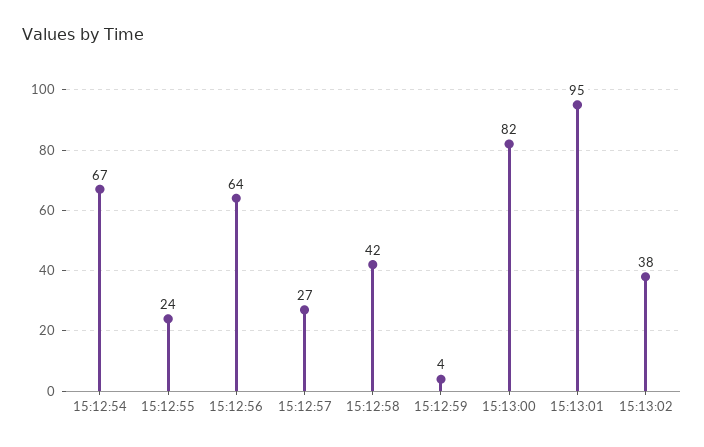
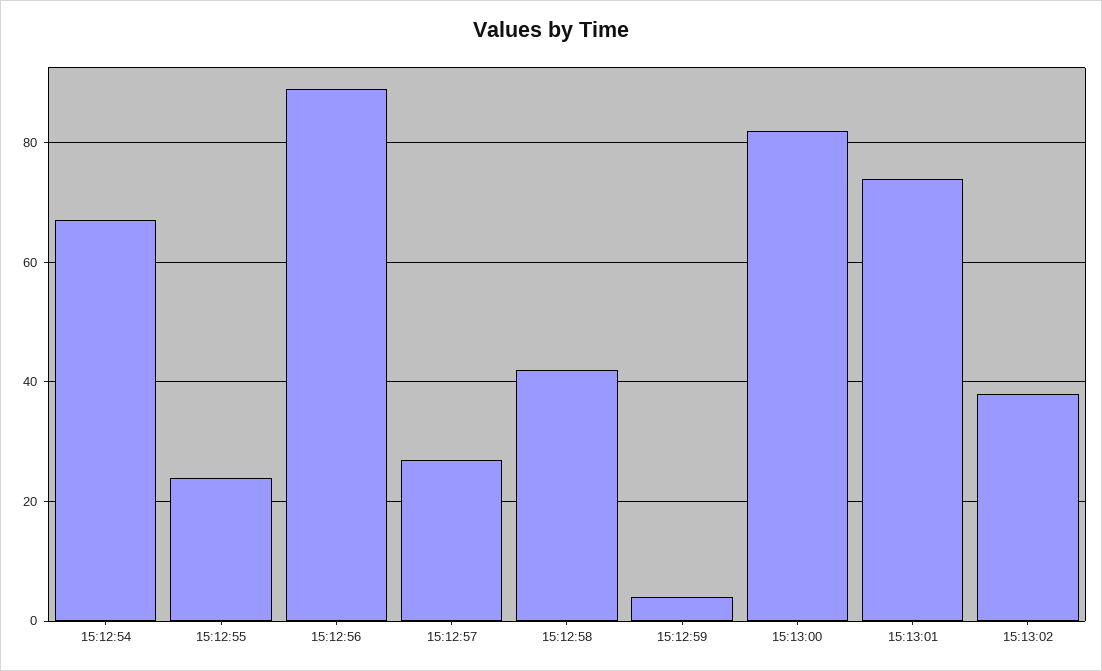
15:12:56: 64 -> 90
15:13:01: 95 -> 75

